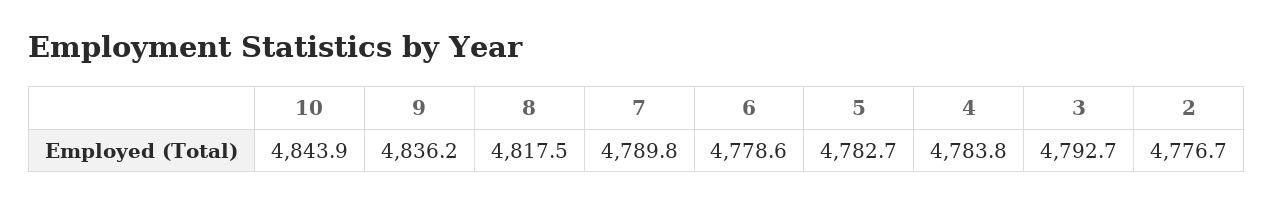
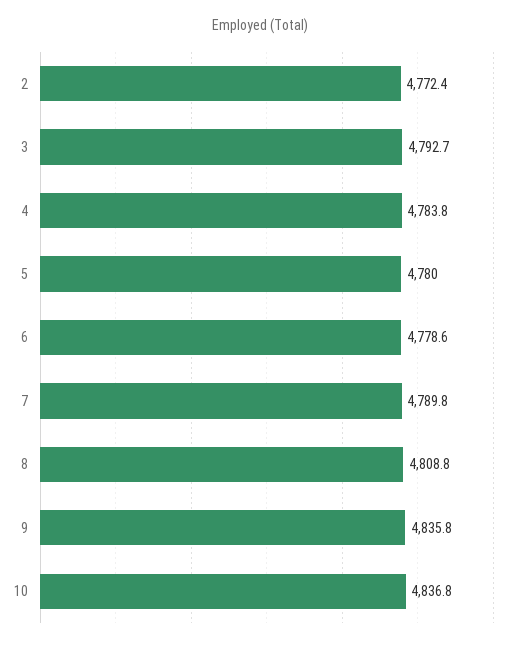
10: 4843.9 -> 4836.8
9: 4836.2 -> 4835.8
8: 4817.5 -> 4808.8
5: 4782.7 -> 4780
2: 4776.7 -> 4772.4

